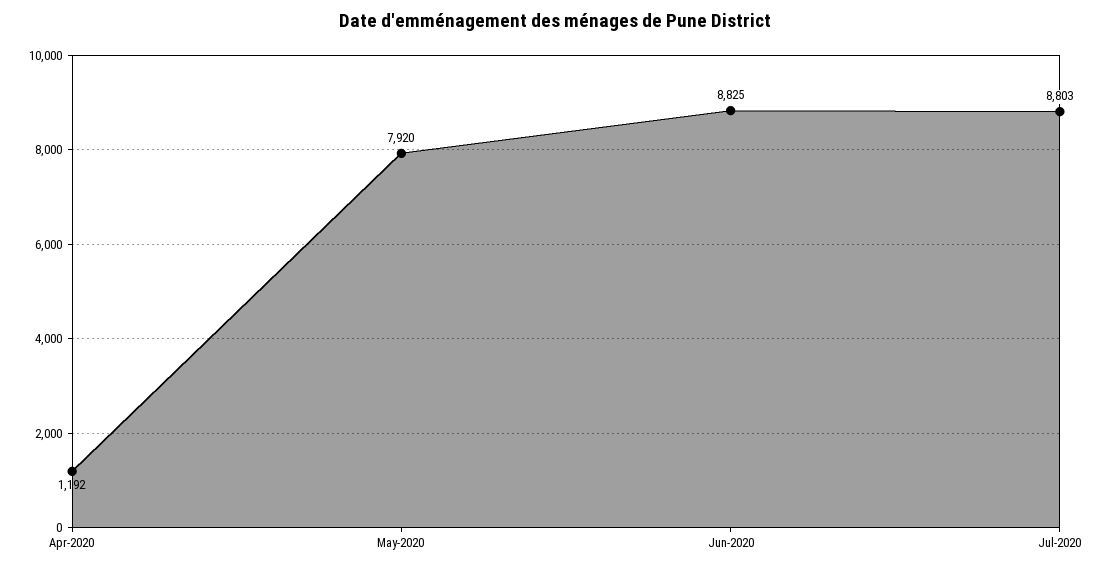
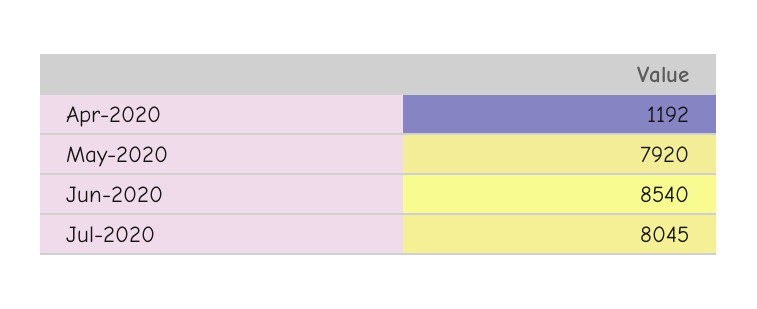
Jun-2020: 8825 -> 8540
Jul-2020: 8803 -> 8045

